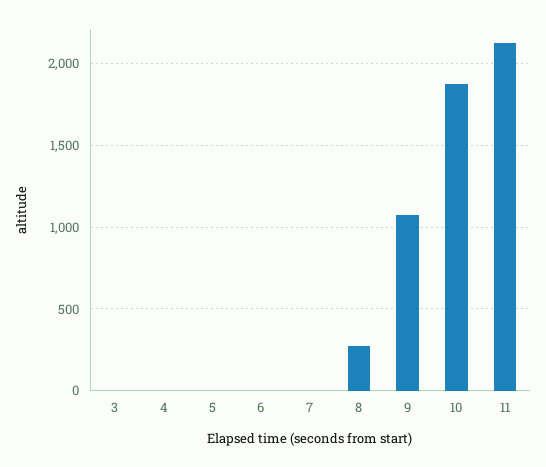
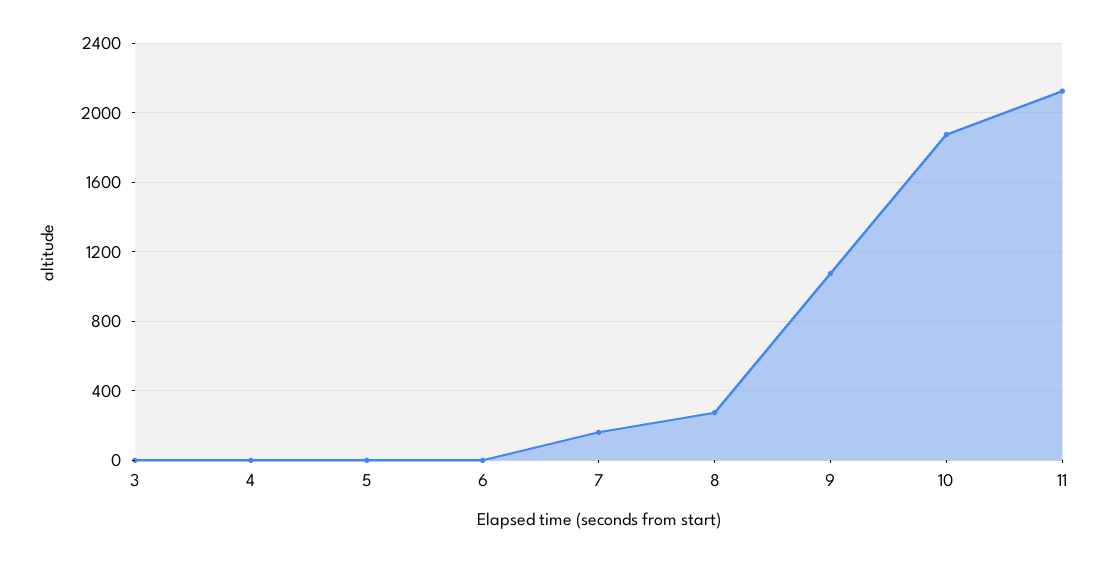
7: 0 -> 150

